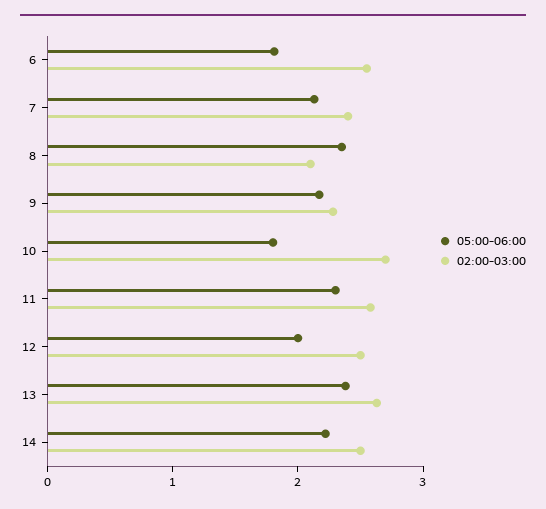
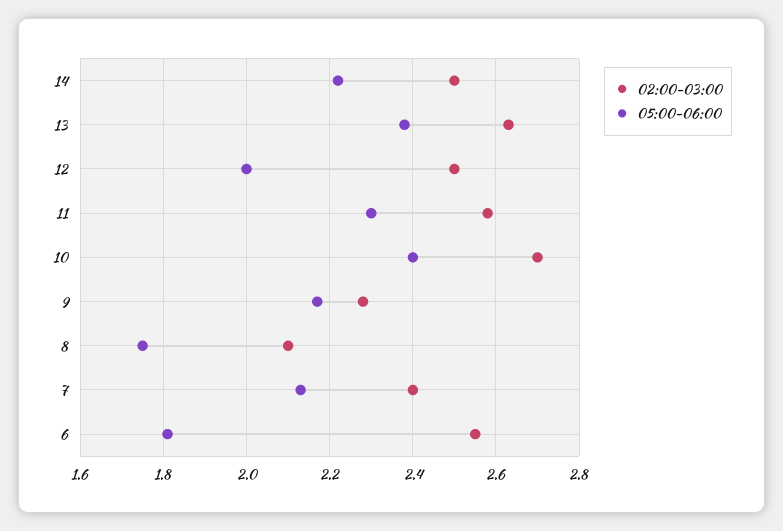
05:00-06:00, 8: 2.4 -> 1.75
05:00-06:00, 10: 1.8 -> 2.4

